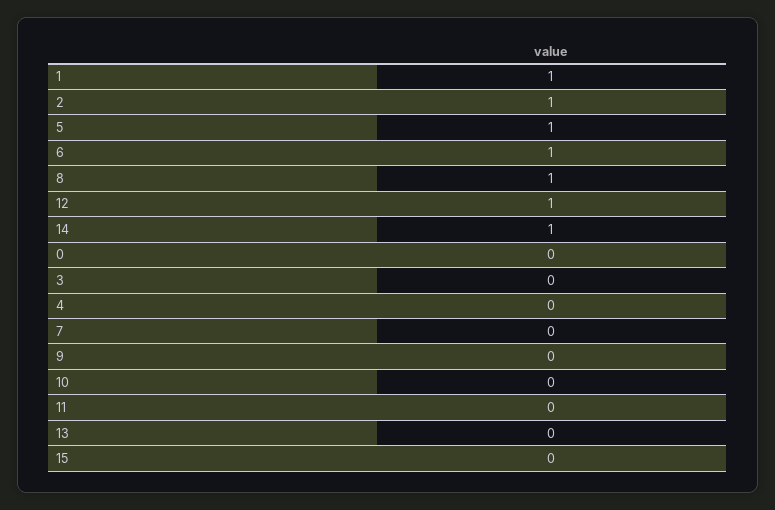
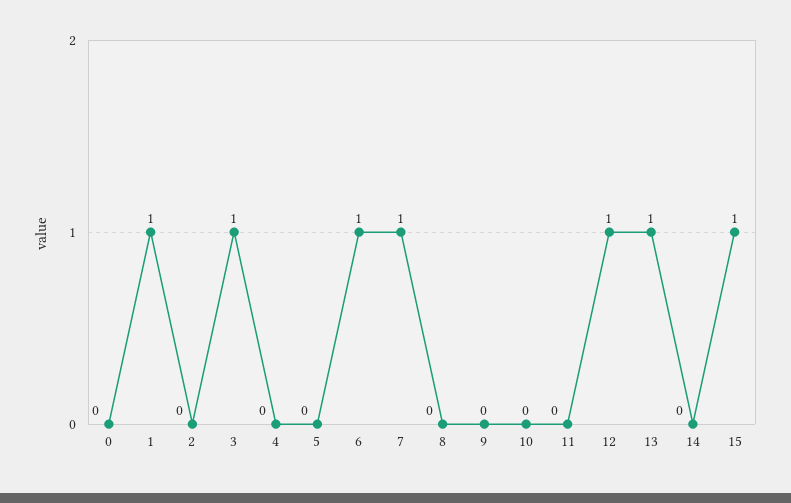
2: 1 -> 0
5: 1 -> 0
8: 1 -> 0
14: 1 -> 0
3: 0 -> 1
7: 0 -> 1
13: 0 -> 1
15: 0 -> 1

